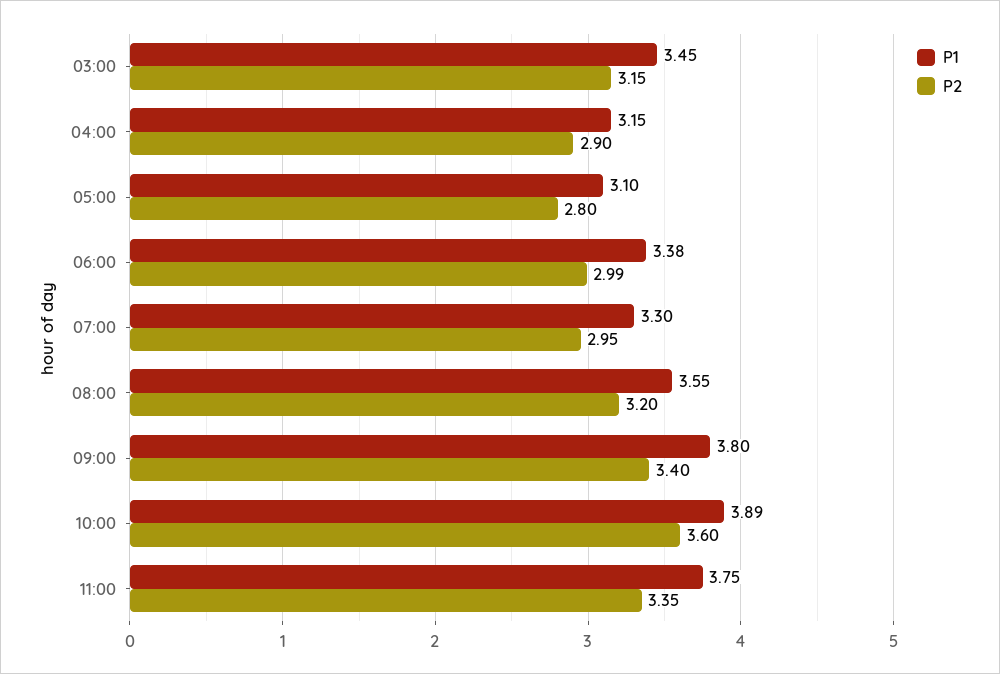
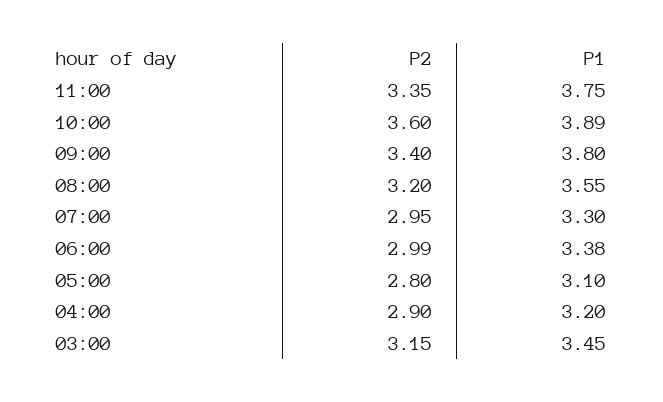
P1, 04:00: 3.15 -> 3.2

